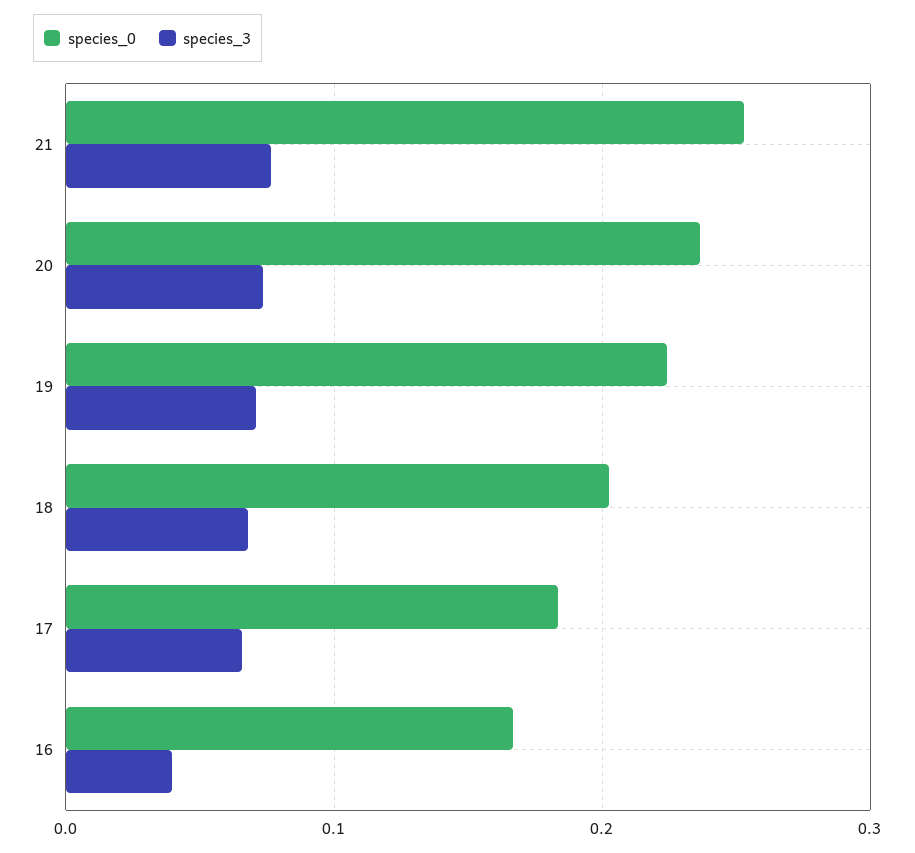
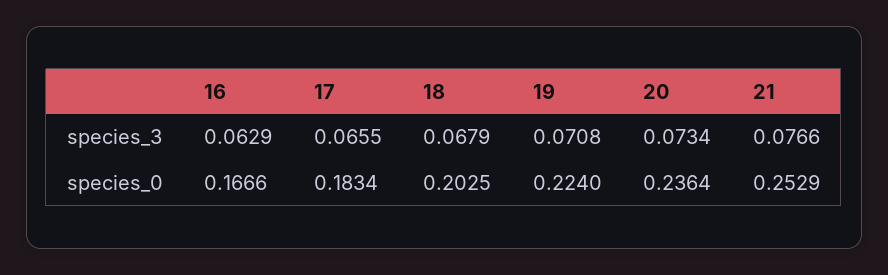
species_3, 16: 0.04 -> 0.0629

